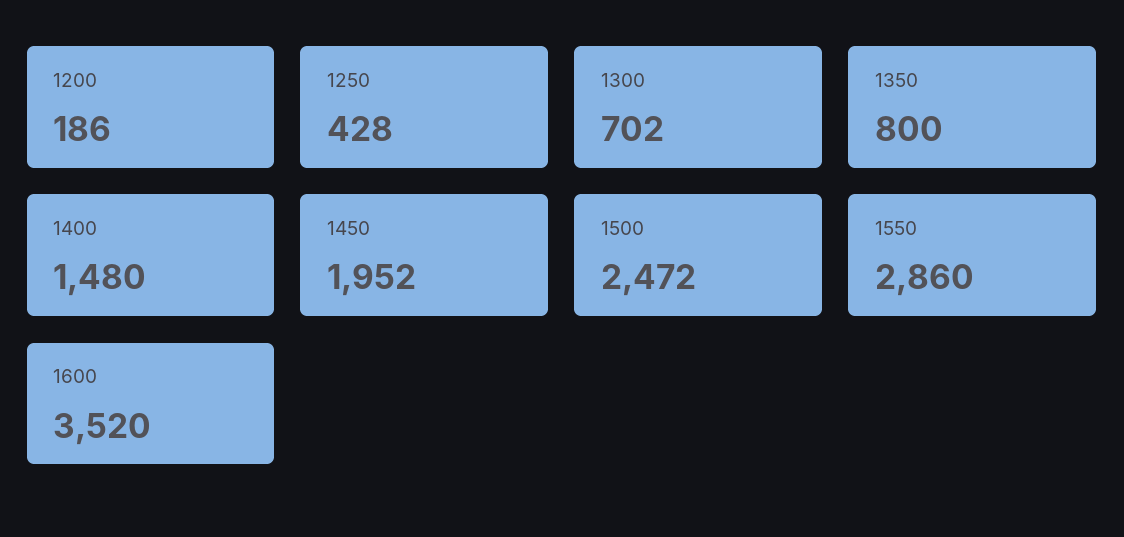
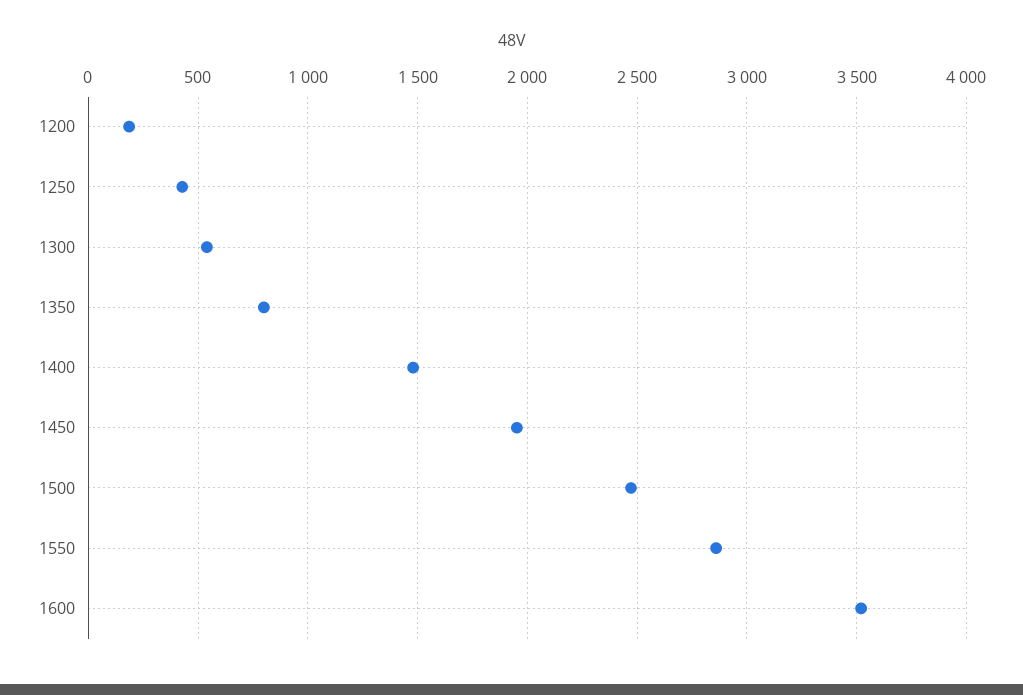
1300: 702 -> 550

